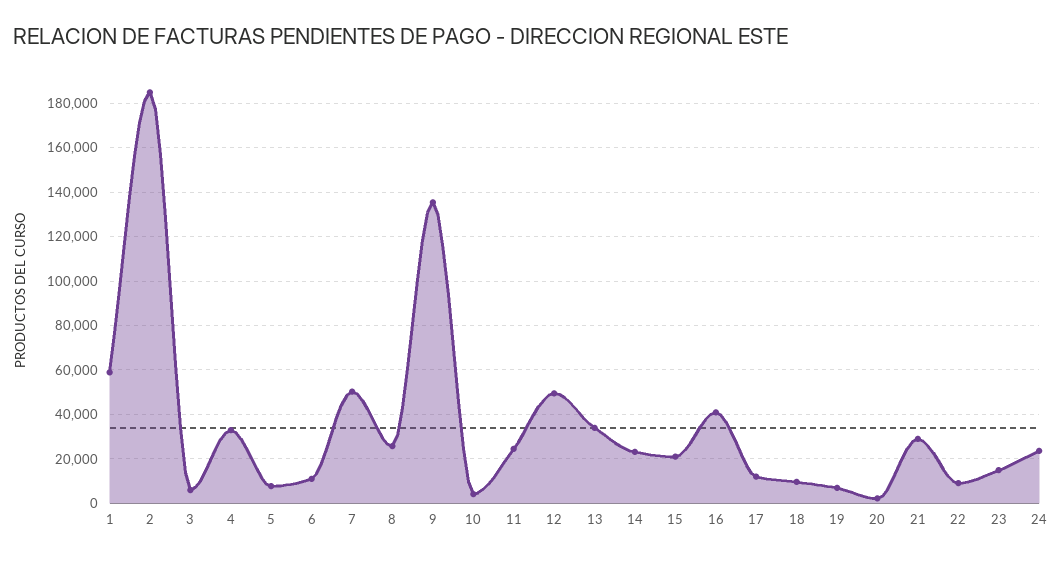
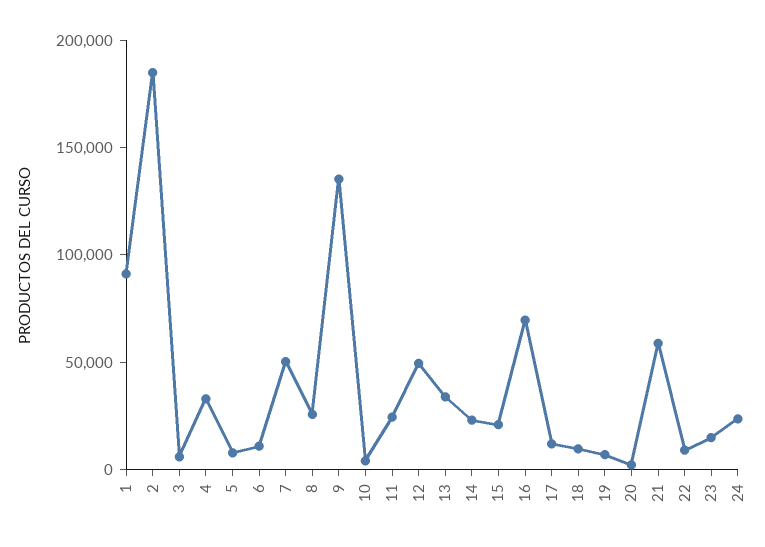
1: 60000 -> 90000
16: 40000 -> 70000
21: 30000 -> 60000

